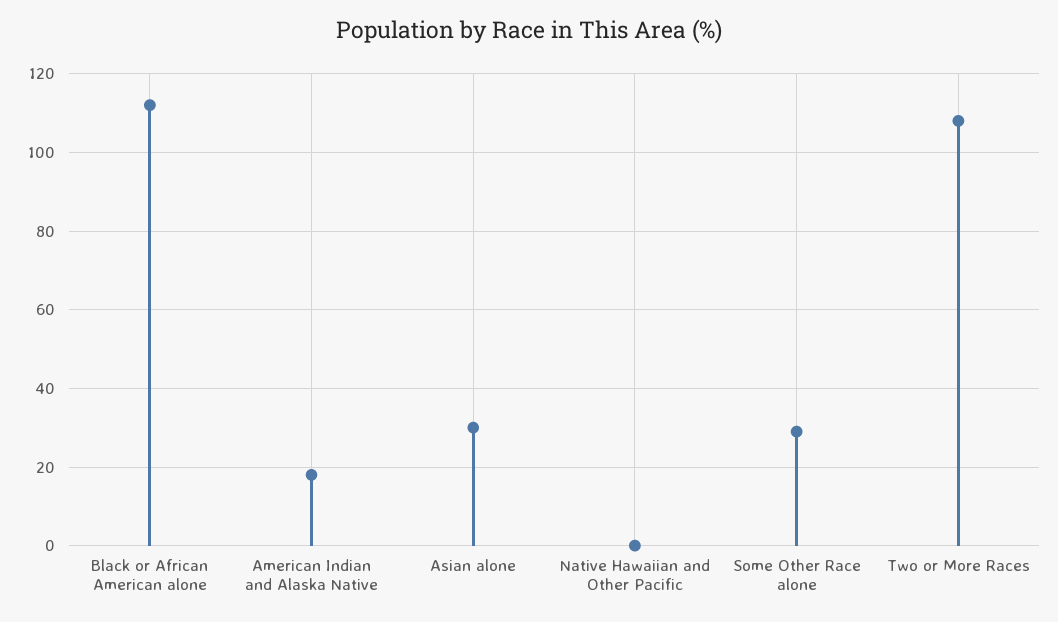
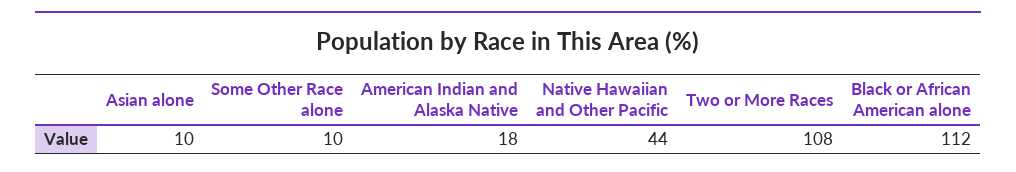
Asian alone: 30 -> 10
Native Hawaiian and Other Pacific: 0 -> 44
Some Other Race alone: 30 -> 10

